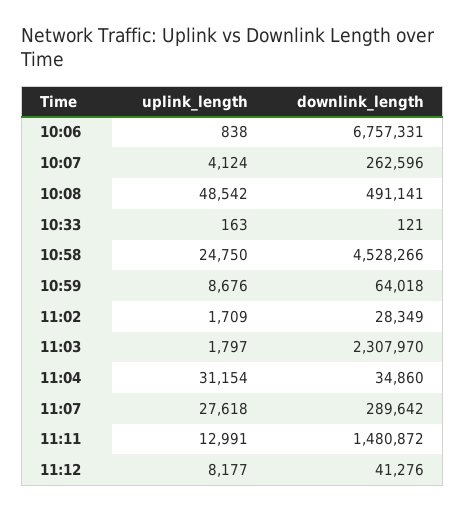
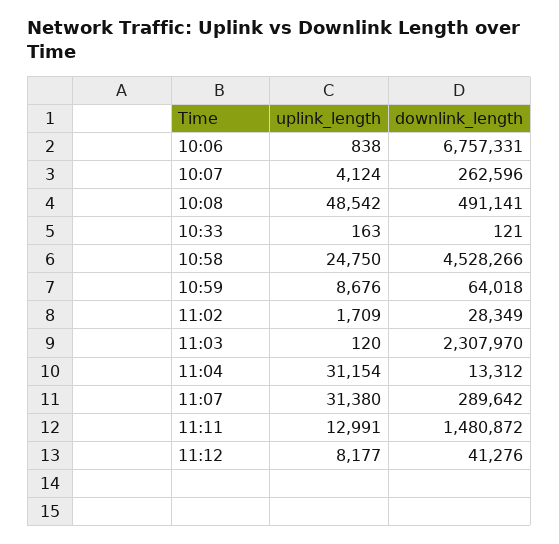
uplink_length, 11:03: 1797 -> 120
downlink_length, 11:04: 34860 -> 13312
uplink_length, 11:07: 27618 -> 31380

